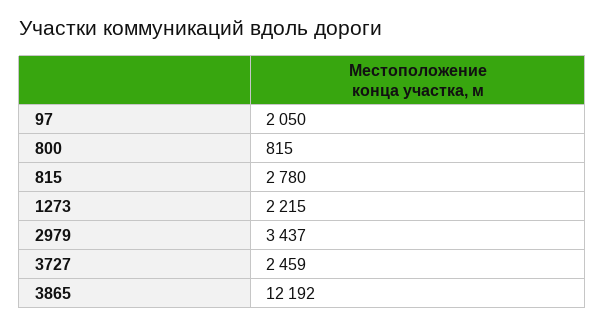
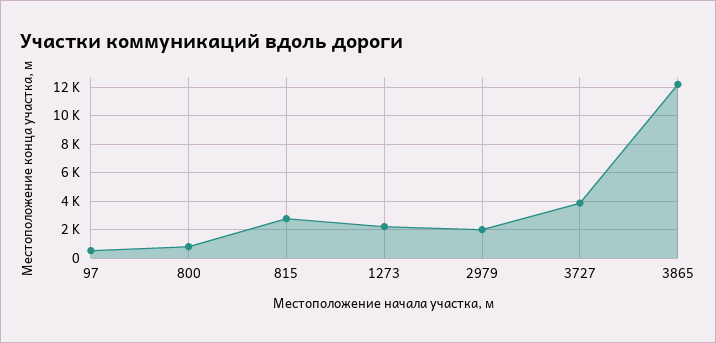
97: 2050 -> 500
2979: 3437 -> 2000
3727: 2459 -> 4000

